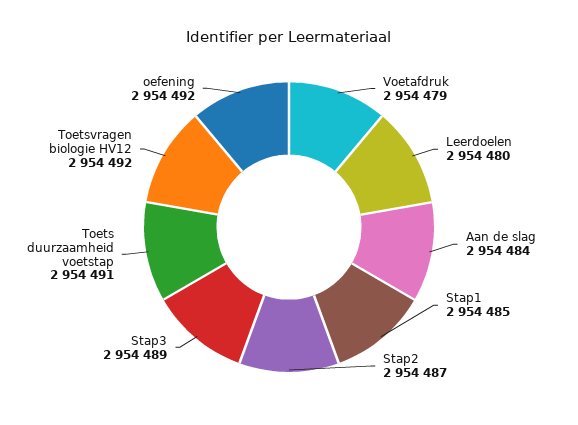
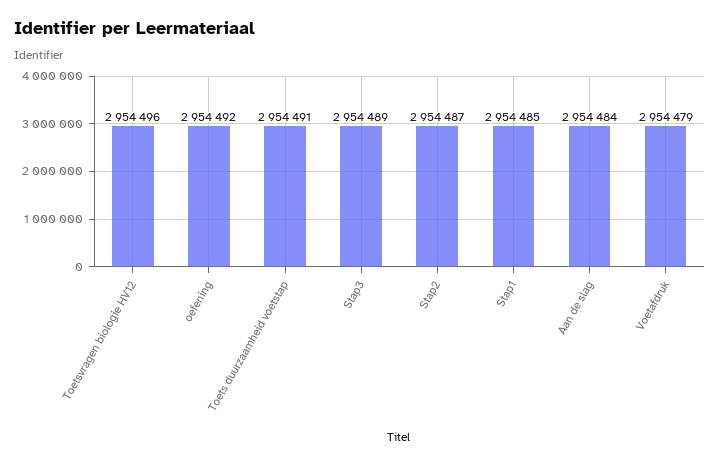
Leerdoelen: 2954480 -> none
Toetsvragen biologie HV12: 2954492 -> 2954496

